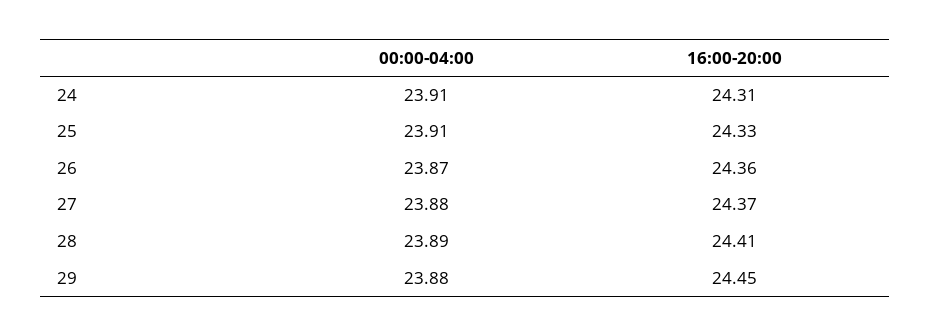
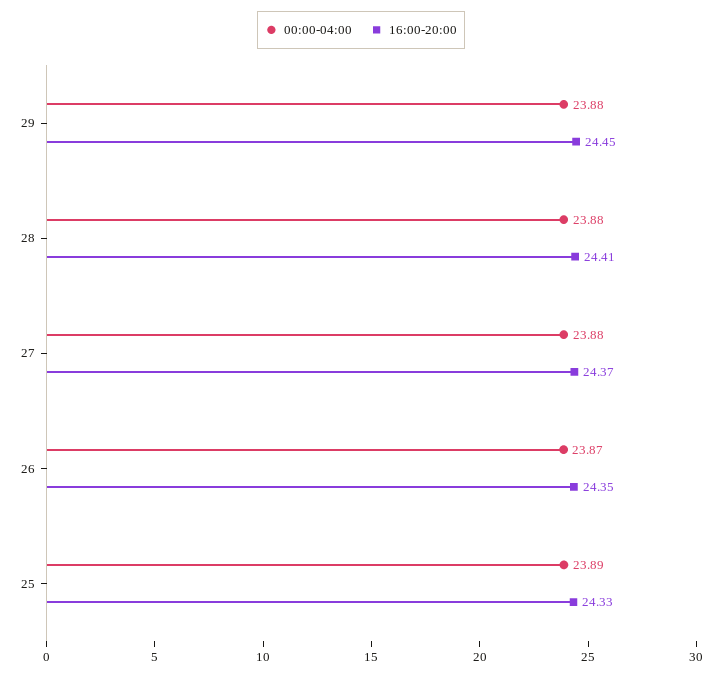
00:00-04:00, 24: 23.91 -> none
16:00-20:00, 24: 24.31 -> none
00:00-04:00, 25: 23.91 -> 23.89
16:00-20:00, 26: 24.36 -> 24.35
00:00-04:00, 28: 23.89 -> 23.88

